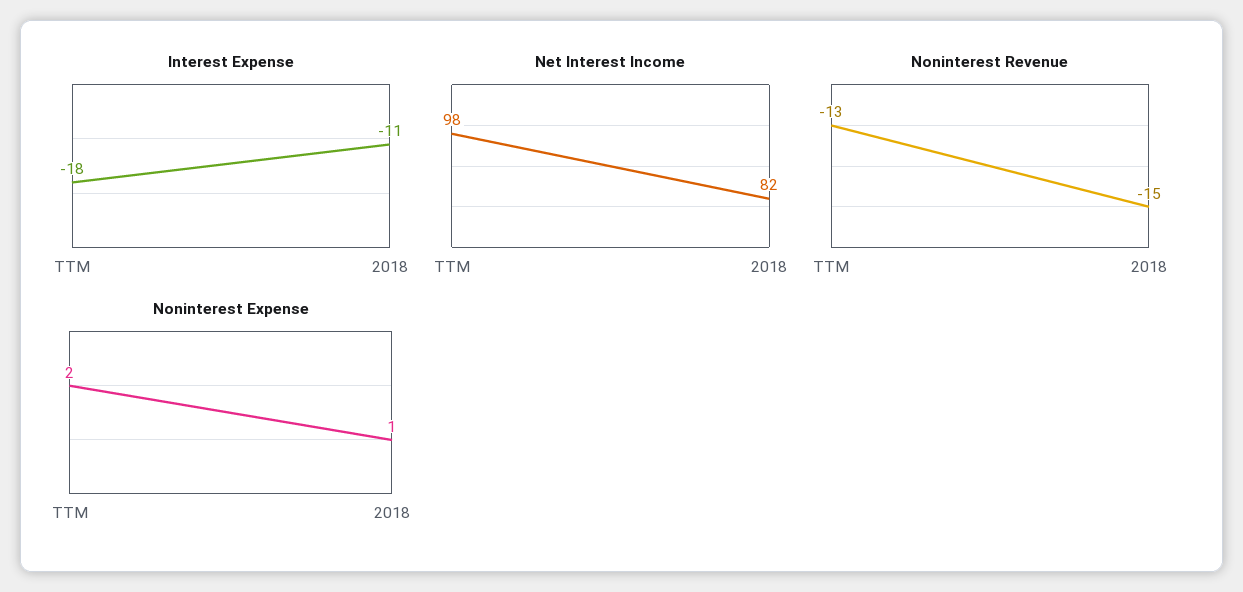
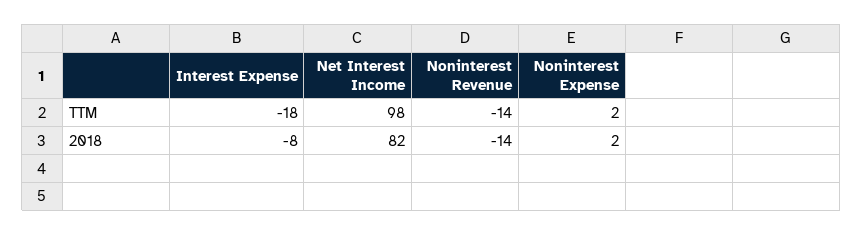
Interest Expense, 2018: -11 -> -8
Noninterest Revenue, TTM: -13 -> -14
Noninterest Revenue, 2018: -15 -> -14
Noninterest Expense, 2018: 1 -> 2

